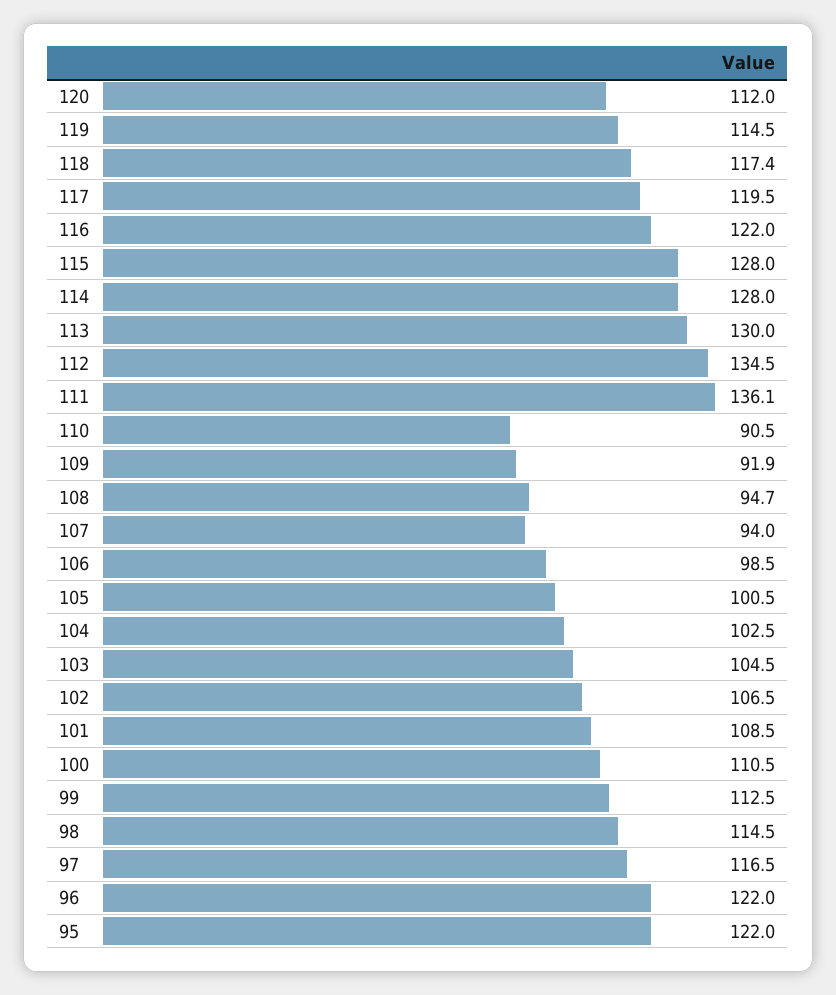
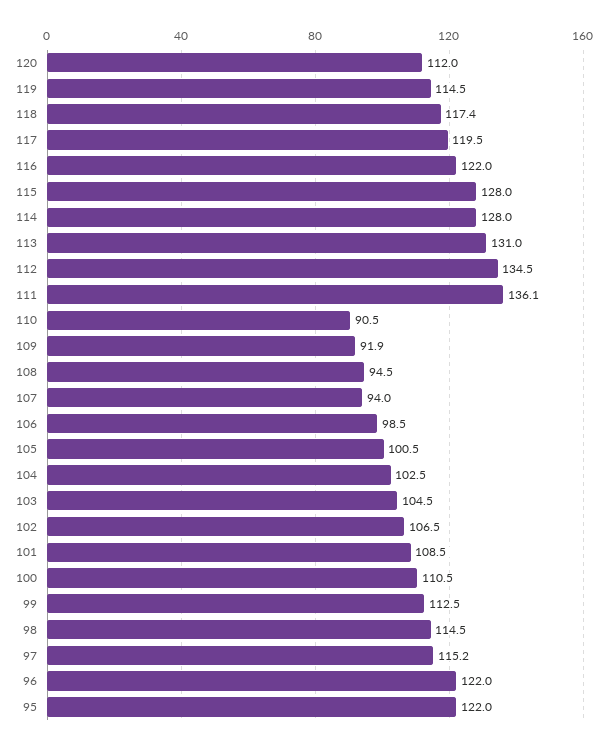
113: 130 -> 131
108: 94.7 -> 94.5
97: 116.5 -> 115.2

